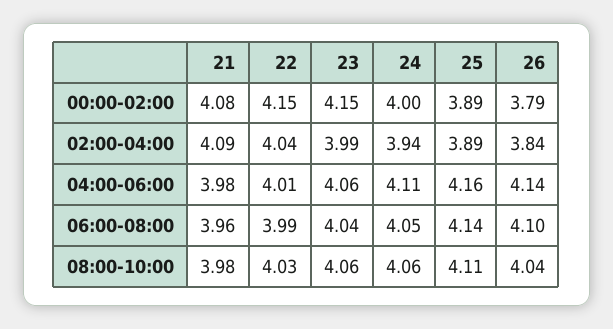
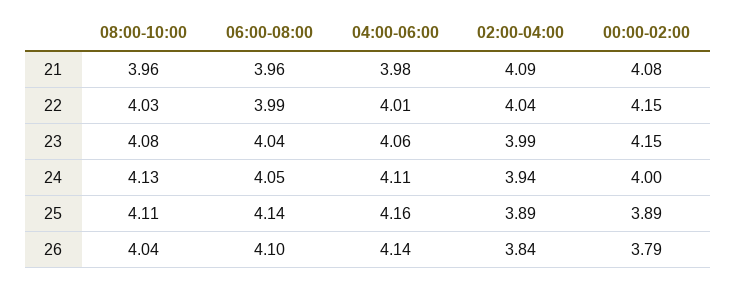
21, 08:00-10:00: 3.98 -> 3.96
23, 08:00-10:00: 4.06 -> 4.08
24, 08:00-10:00: 4.06 -> 4.13

